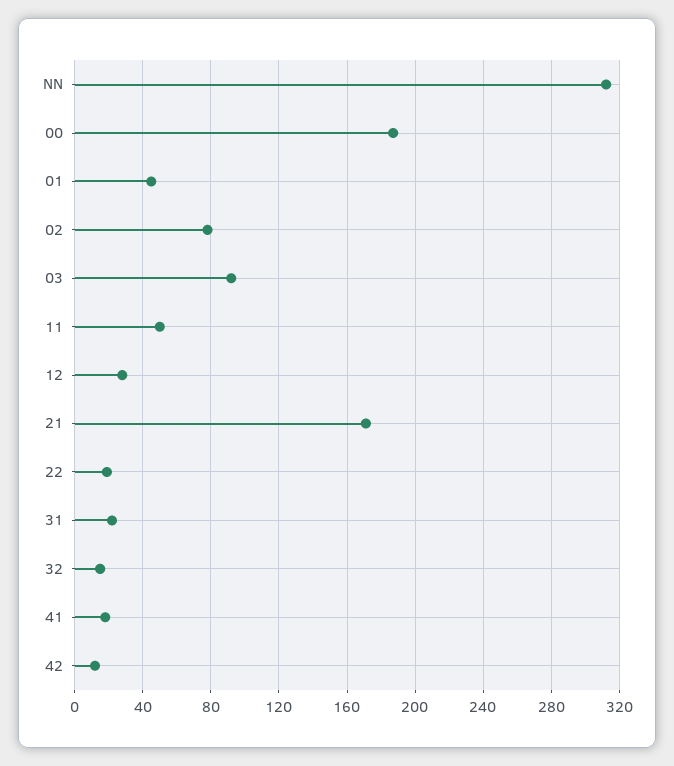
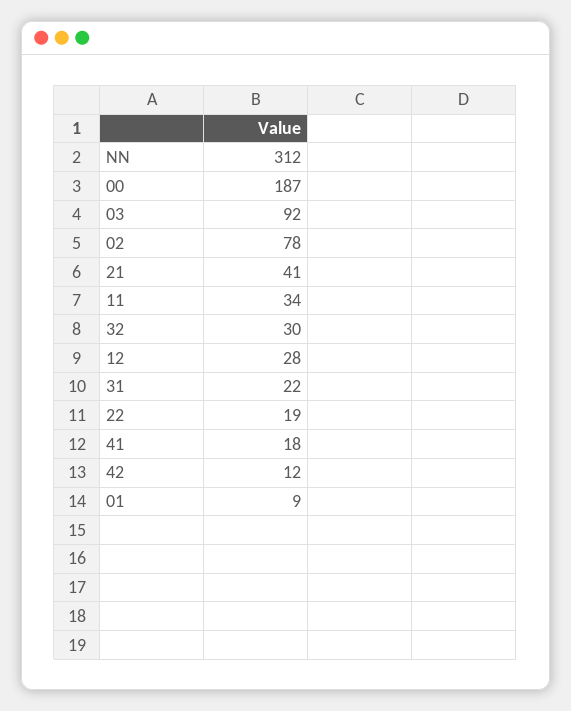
01: 45 -> 9
11: 50 -> 34
21: 170 -> 41
32: 15 -> 30

